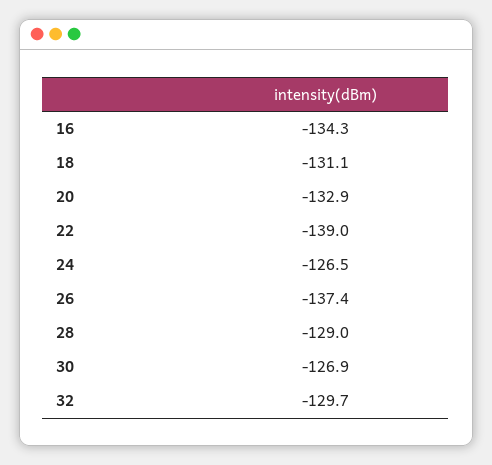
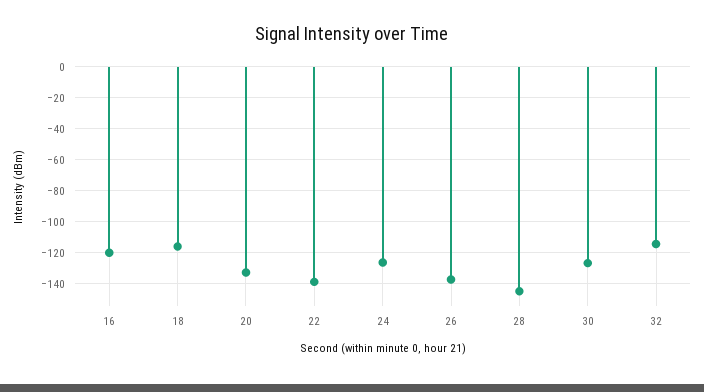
16: -134.3 -> -120
18: -131.1 -> -115
28: -129 -> -145
32: -129.7 -> -115

